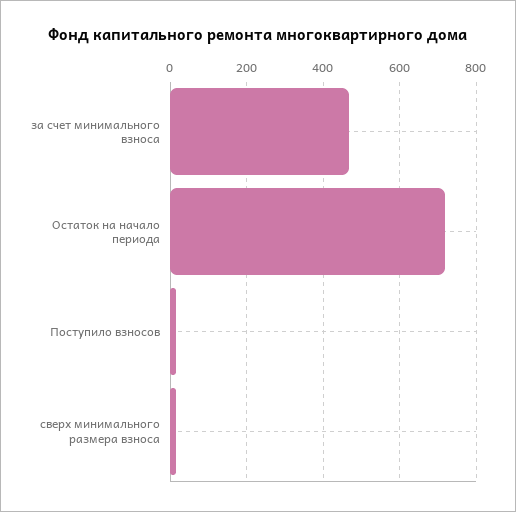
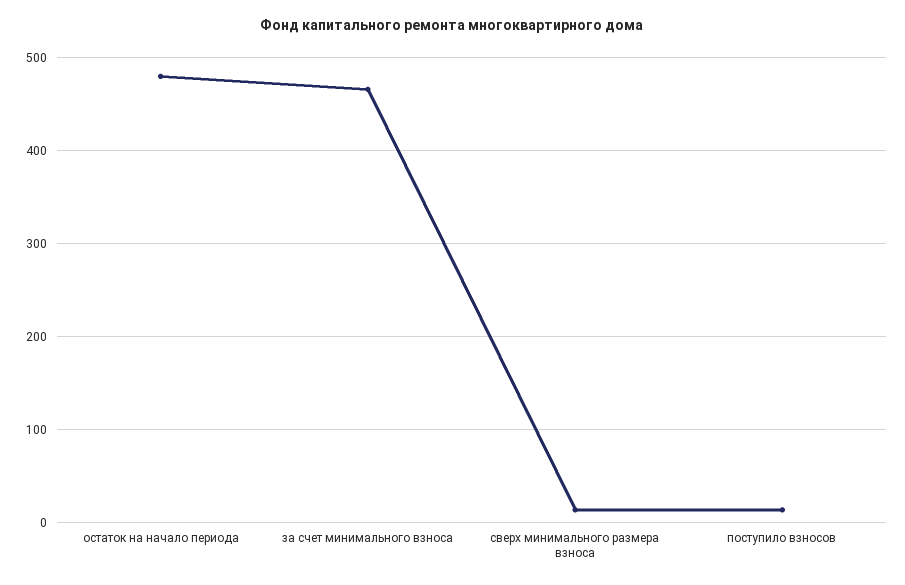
Остаток на начало периода: 720 -> 480

